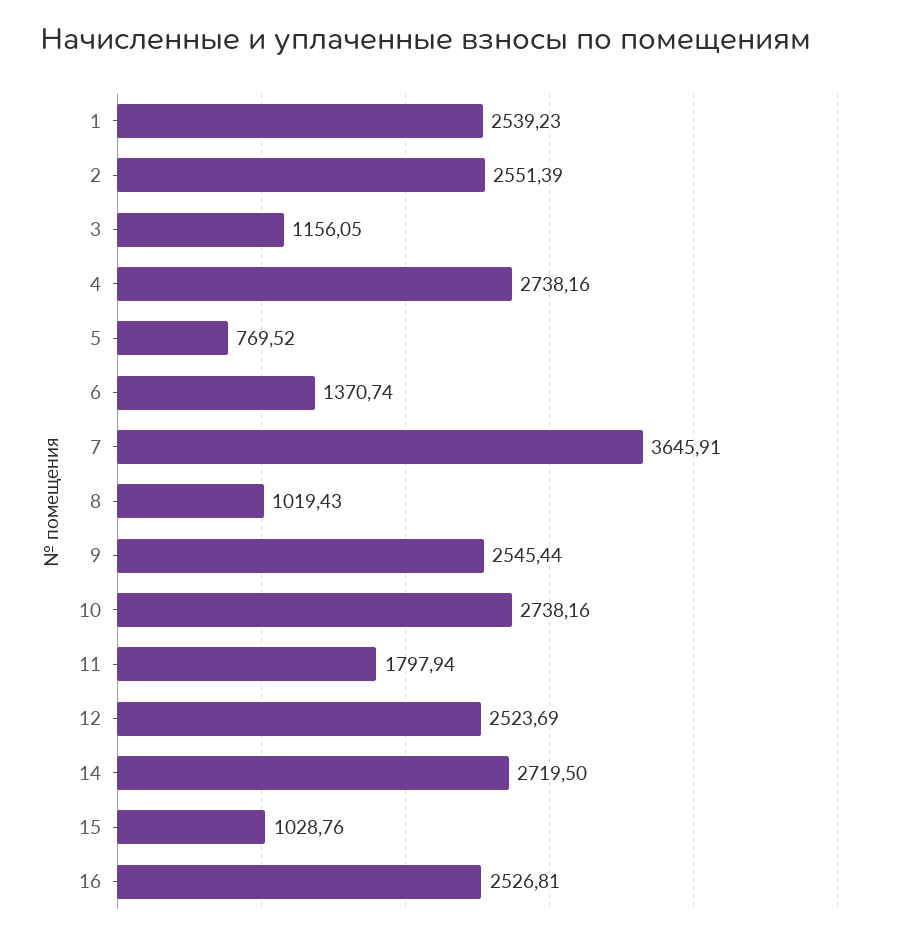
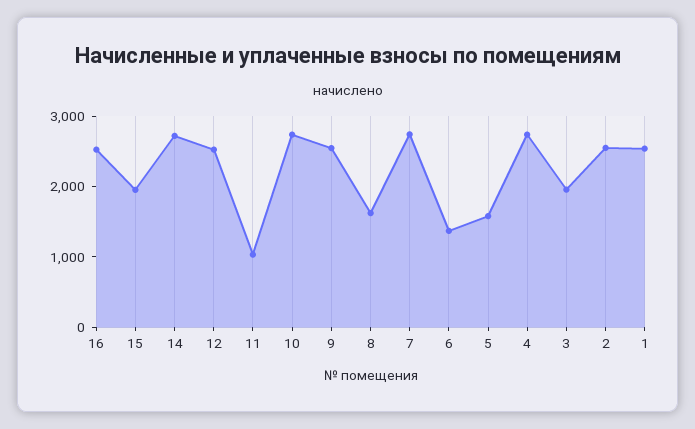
3: 1156.05 -> 2000
5: 769.52 -> 1600
7: 3645.91 -> 2800
8: 1019.43 -> 1600
11: 1797.94 -> 1000
15: 1028.76 -> 2000

